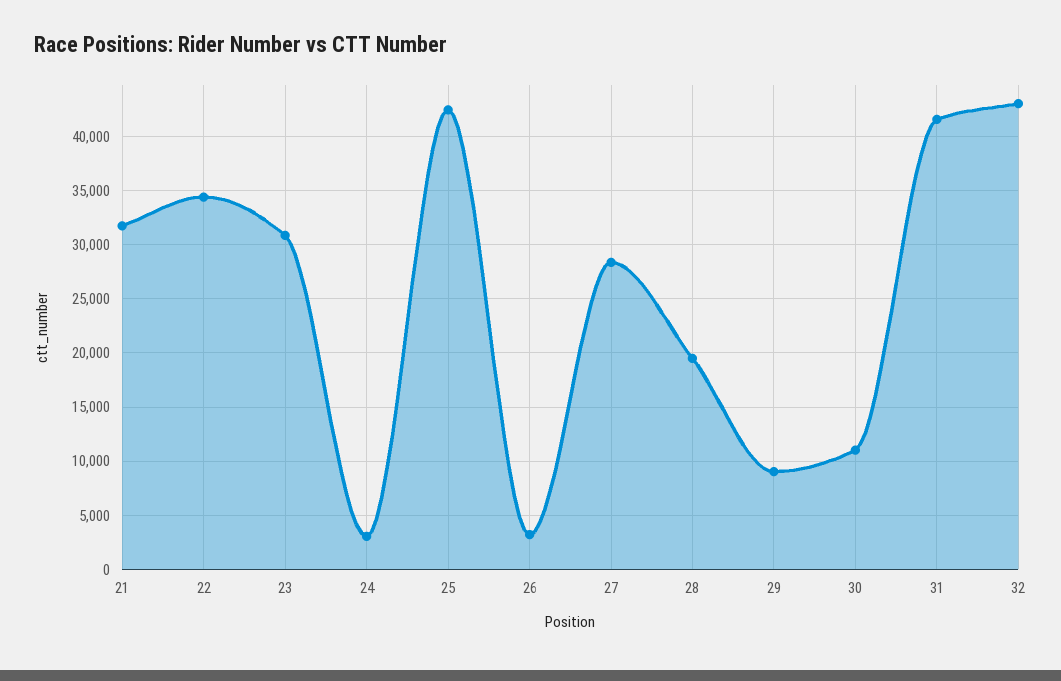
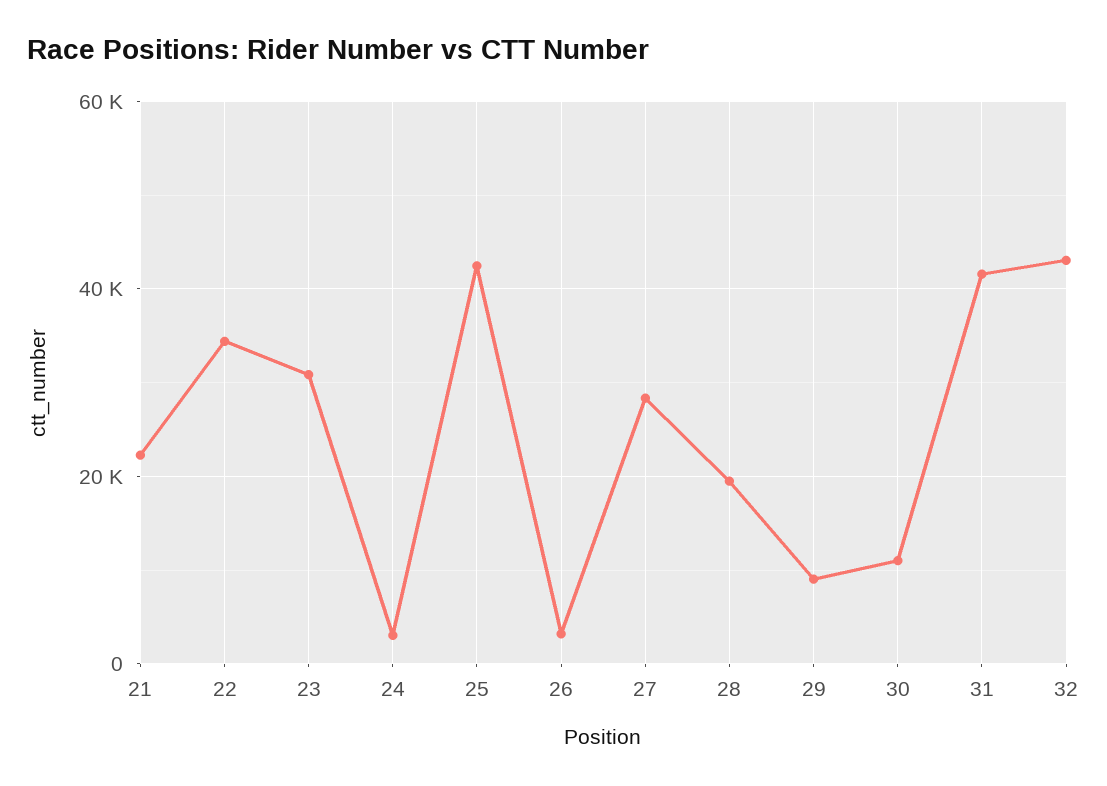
21: 32000 -> 22000

